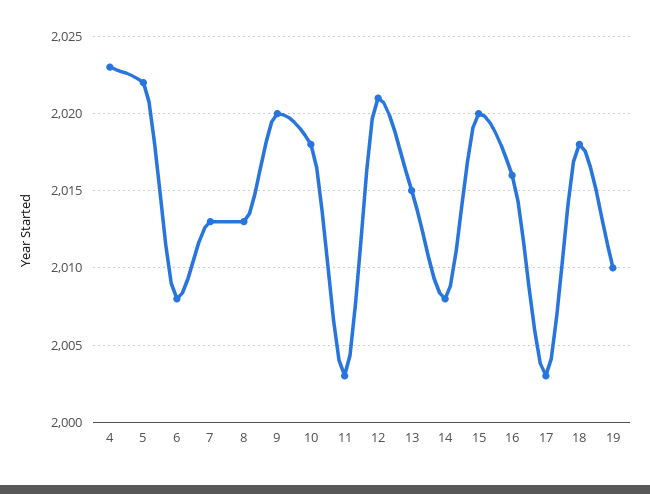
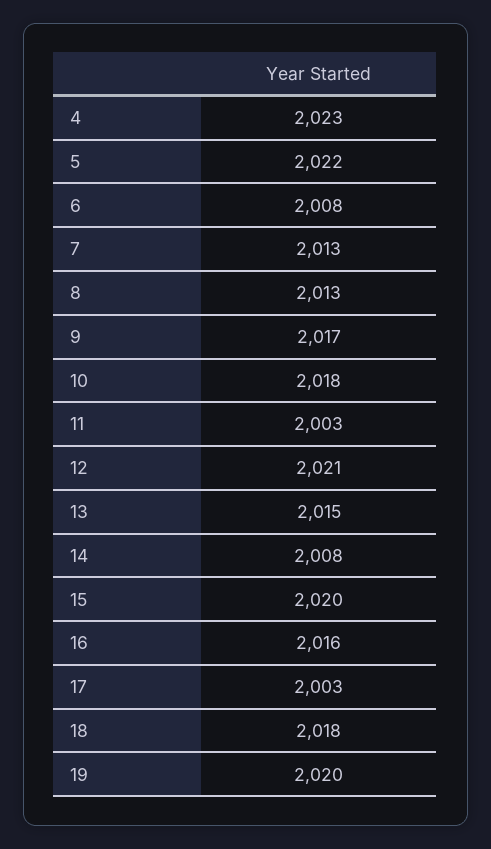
9: 2020 -> 2017
19: 2010 -> 2020

